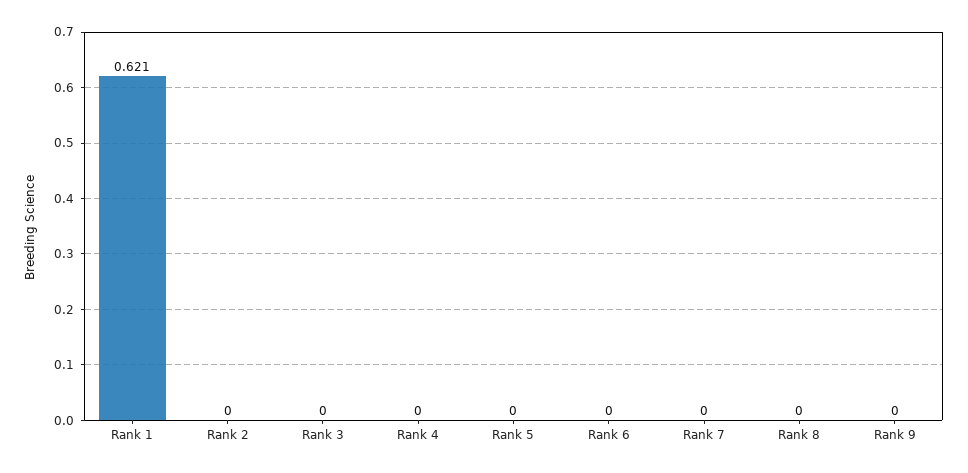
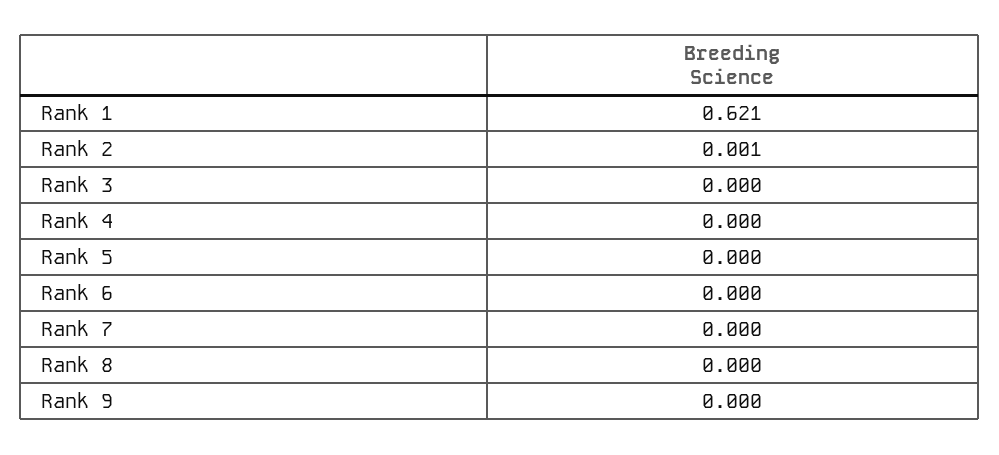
Rank 2: 0 -> 0.001

